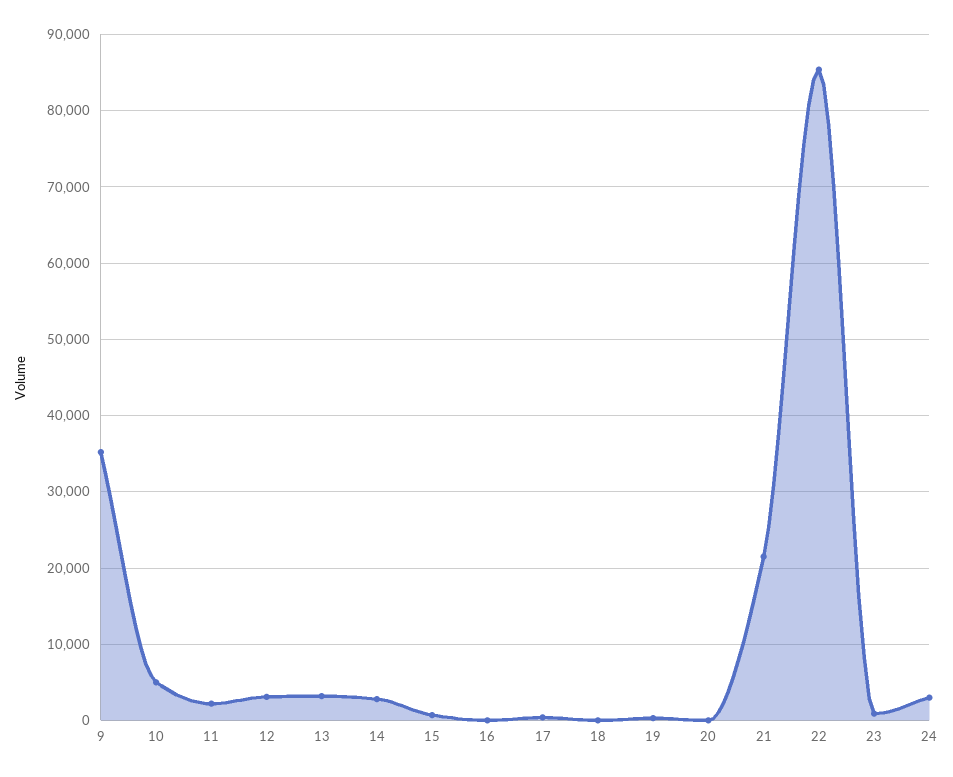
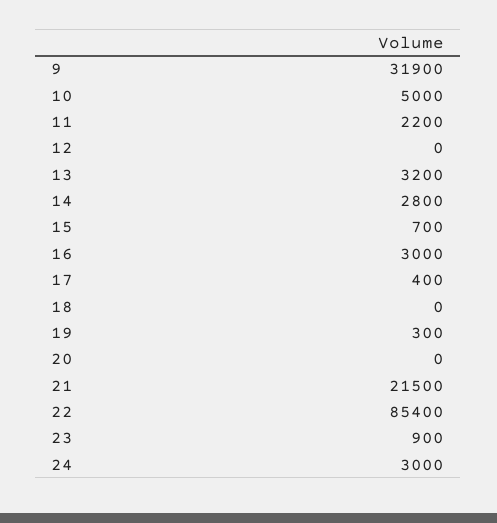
9: 35000 -> 31900
12: 3000 -> 0
16: 0 -> 3000

